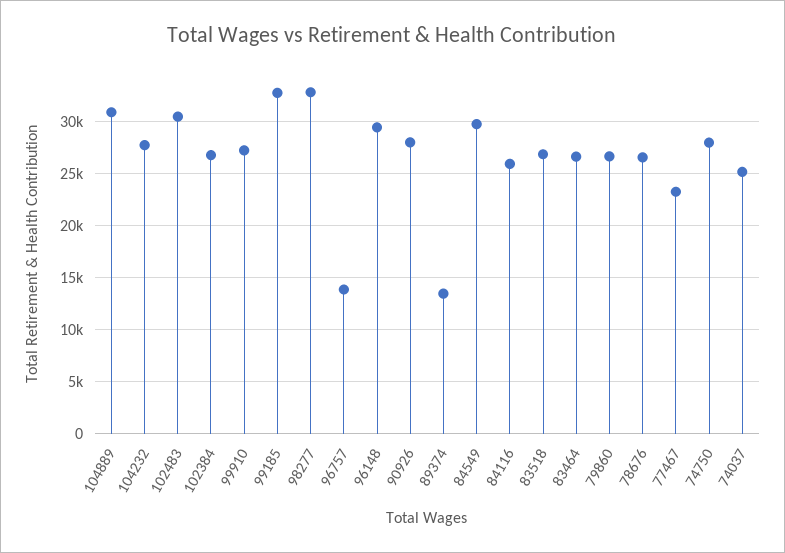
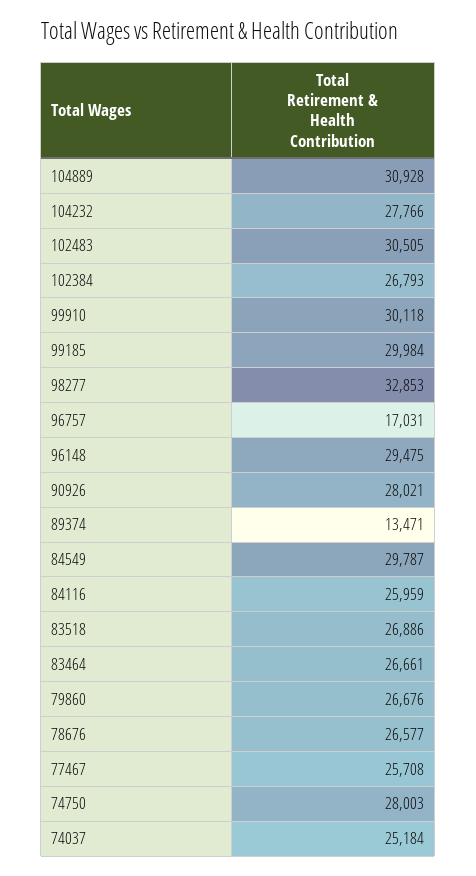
99910: 27000 -> 30118
99185: 33000 -> 29984
96757: 14000 -> 17031
77467: 23000 -> 25708

